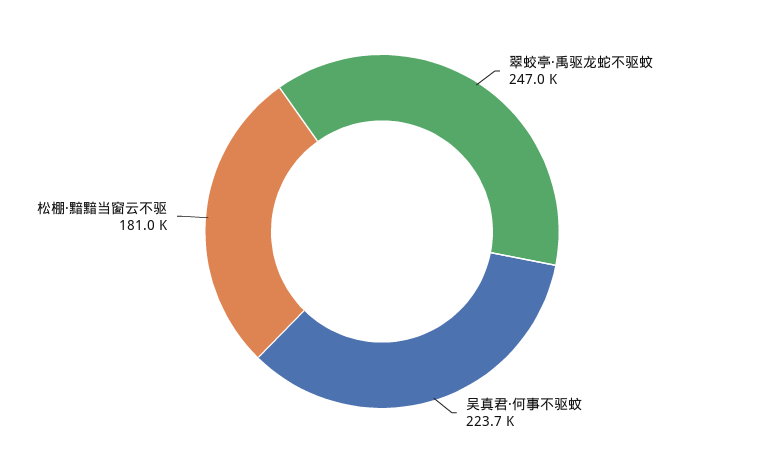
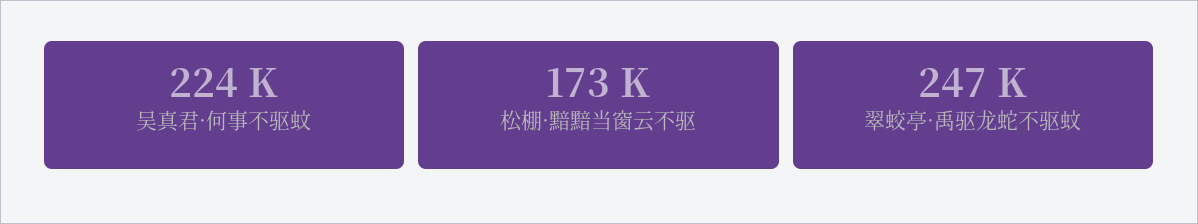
松棚·黯黯当窗云不驱: 181000 -> 173000

